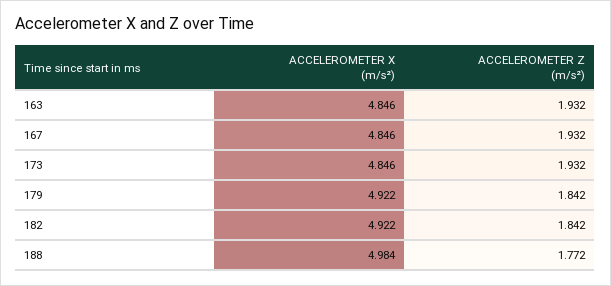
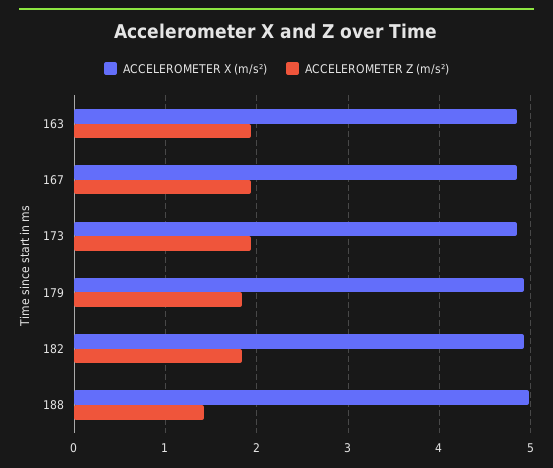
ACCELEROMETER Z (m/s²), 188: 1.772 -> 1.4

